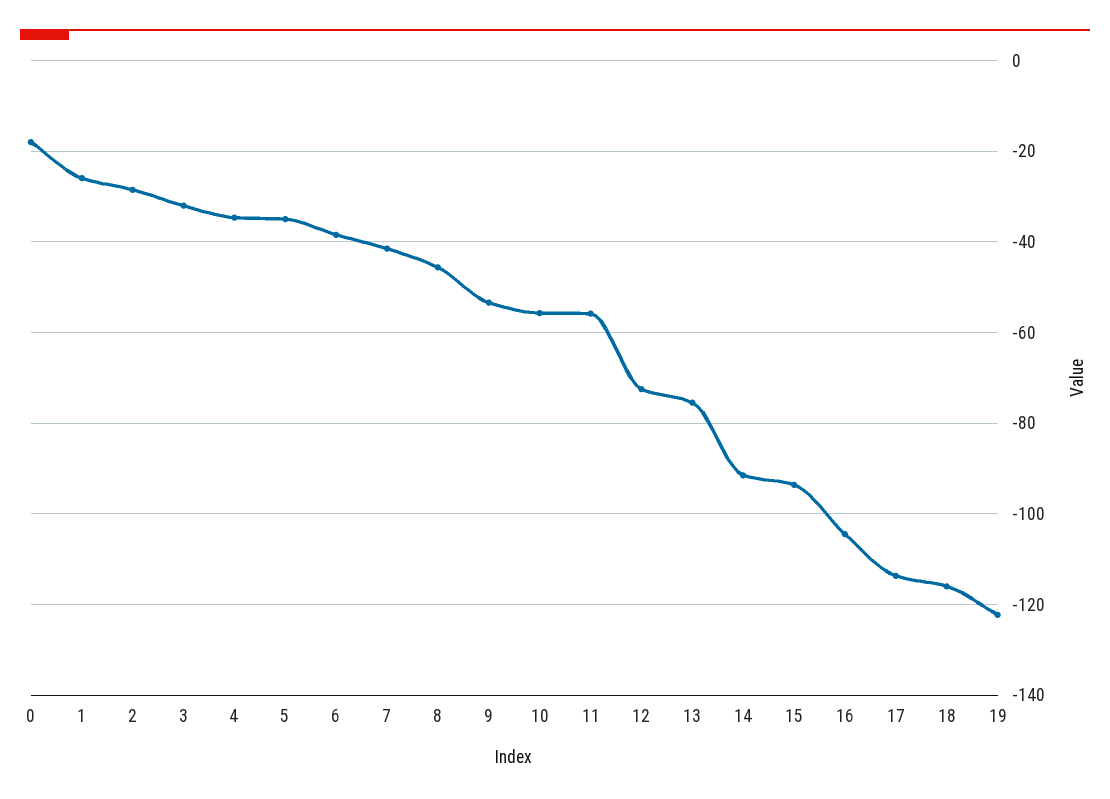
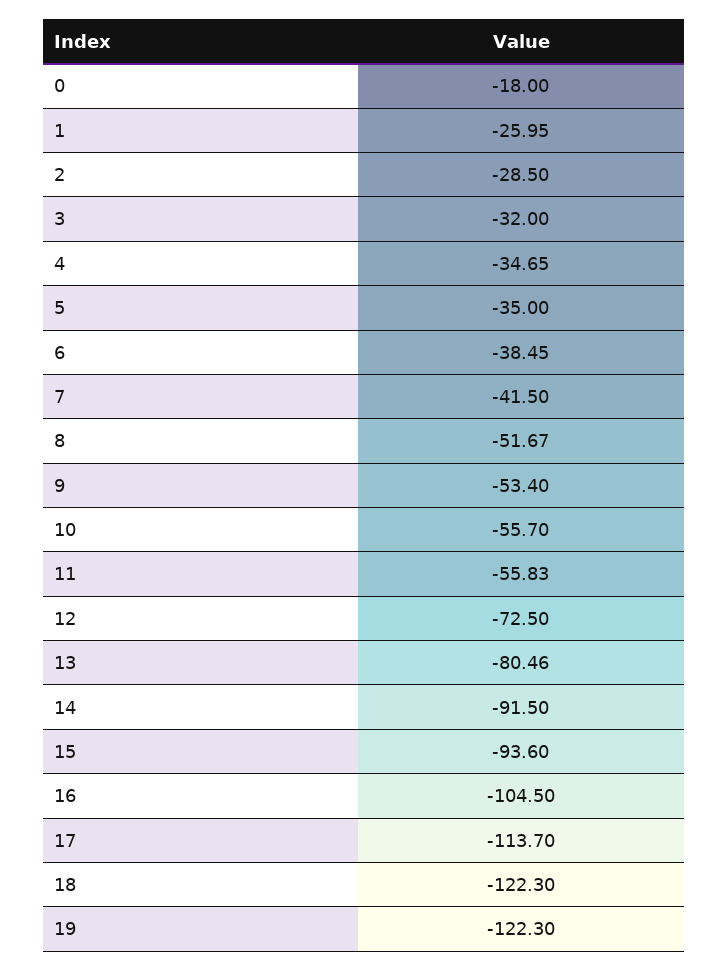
8: -46 -> -51.67
13: -76 -> -80.46
18: -116 -> -122.3

